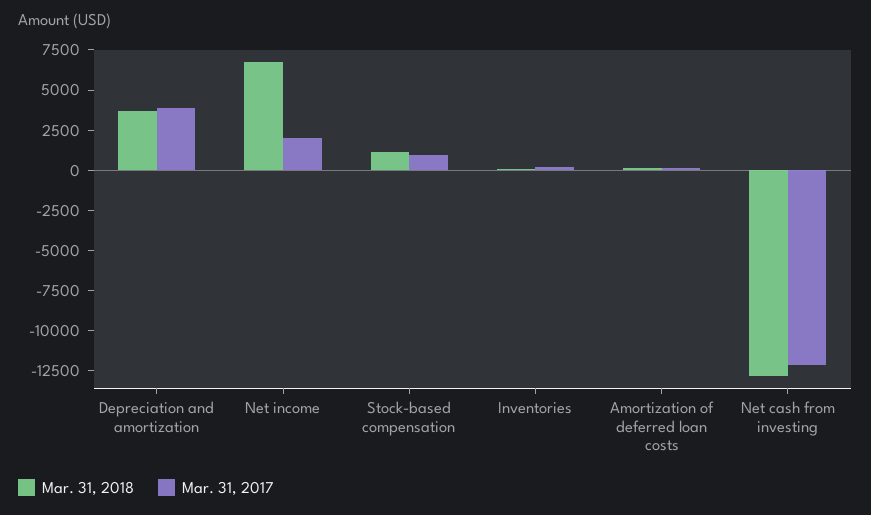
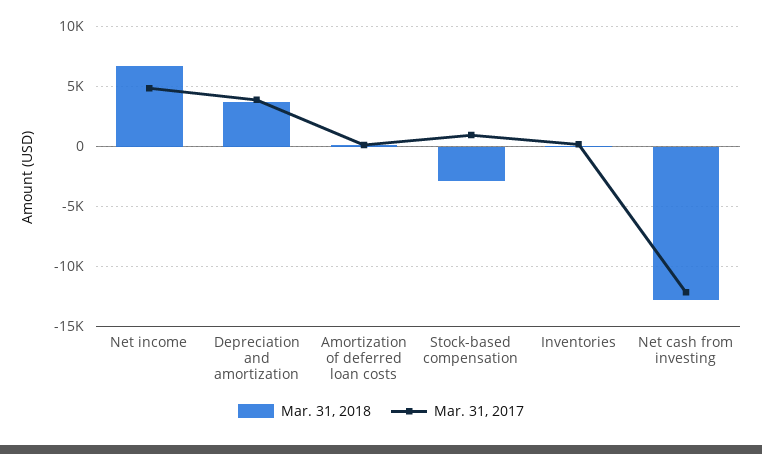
Mar. 31, 2017, Net income: 2000 -> 5000
Mar. 31, 2018, Stock-based compensation: 1000 -> -3000

